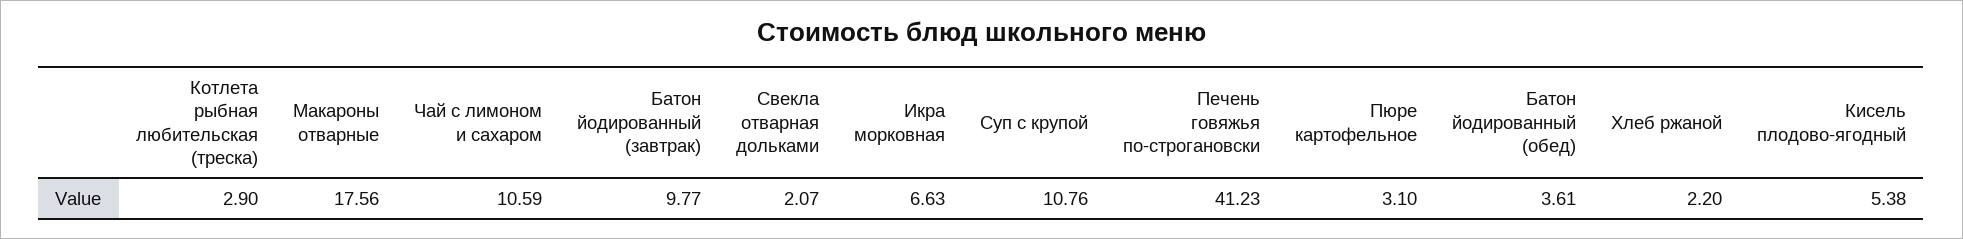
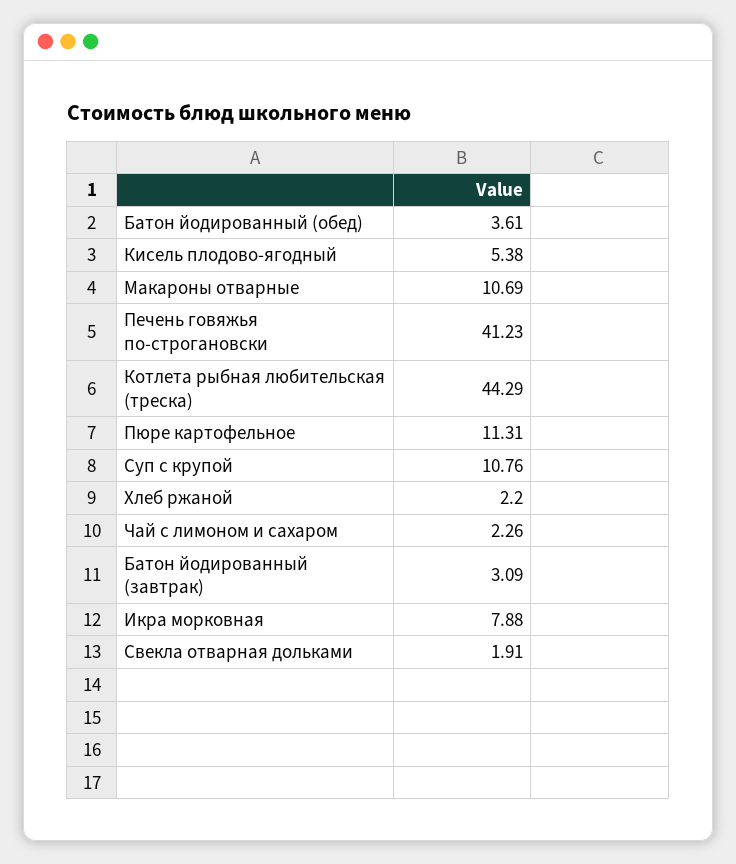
Котлета рыбная любительская (треска): 2.9 -> 44.29
Макароны отварные: 17.56 -> 10.69
Чай с лимоном и сахаром: 10.59 -> 2.26
Батон йодированный (завтрак): 9.77 -> 3.09
Свекла отварная дольками: 2.07 -> 1.91
Икра морковная: 6.63 -> 7.88
Пюре картофельное: 3.1 -> 11.31

